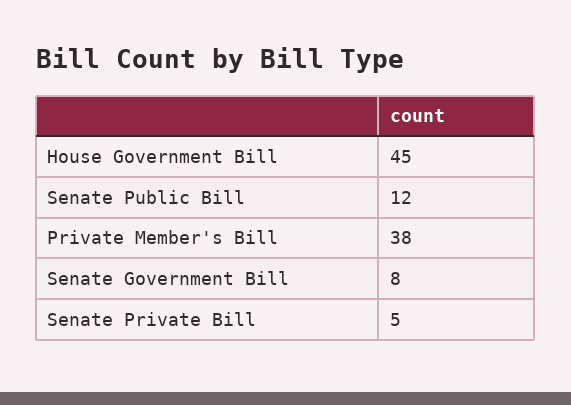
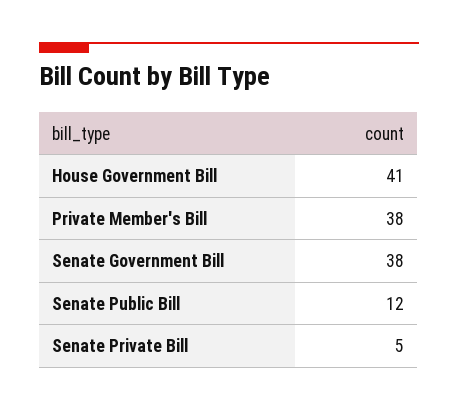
House Government Bill: 45 -> 41
Senate Government Bill: 8 -> 38

